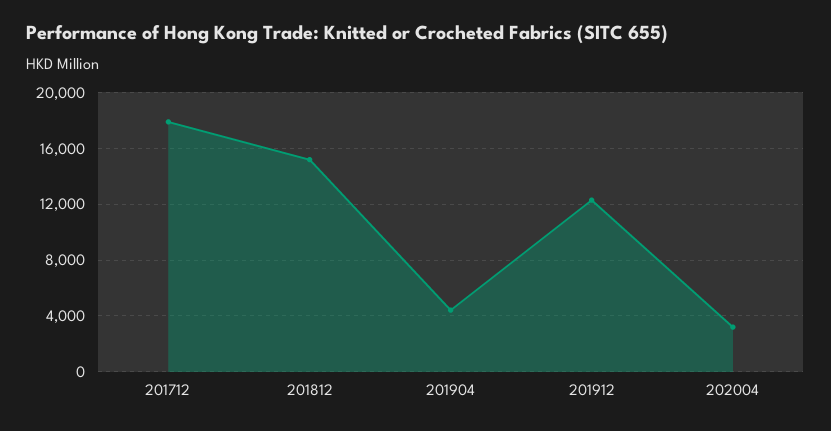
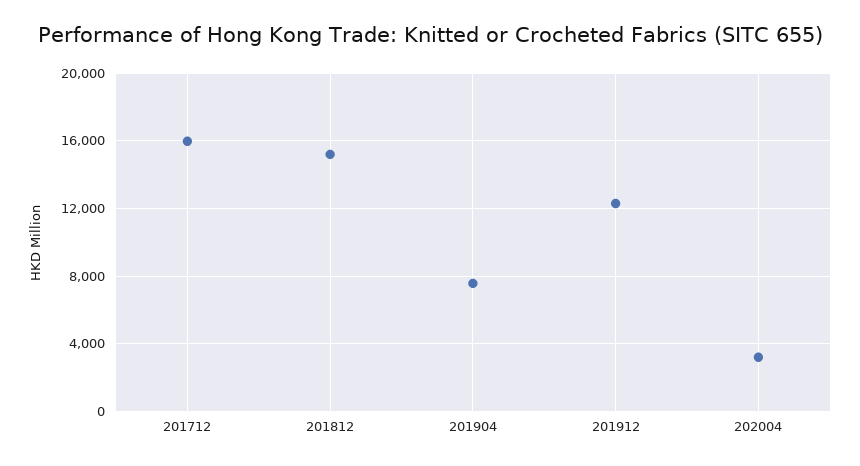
201712: 18000 -> 16000
201904: 4500 -> 7500

